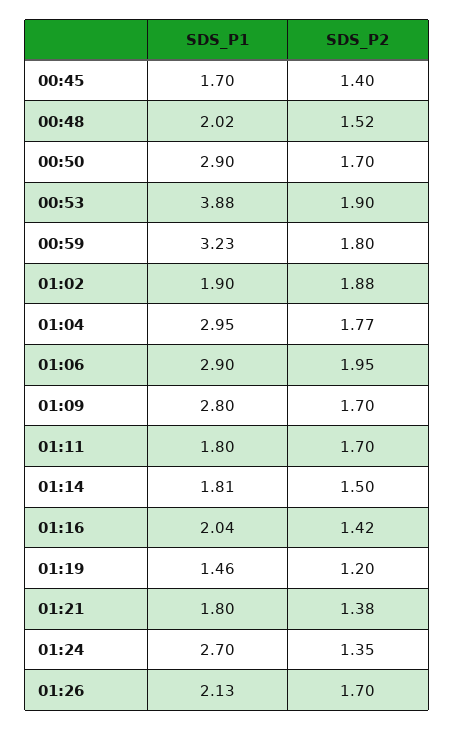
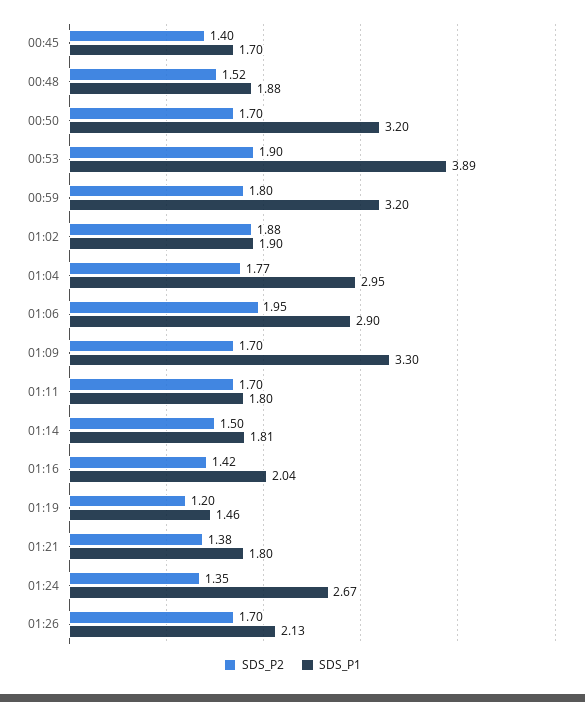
SDS_P1, 00:48: 2.02 -> 1.88
SDS_P1, 00:50: 2.9 -> 3.2
SDS_P1, 00:53: 3.88 -> 3.89
SDS_P1, 00:59: 3.23 -> 3.2
SDS_P1, 01:09: 2.8 -> 3.3
SDS_P1, 01:24: 2.7 -> 2.67

